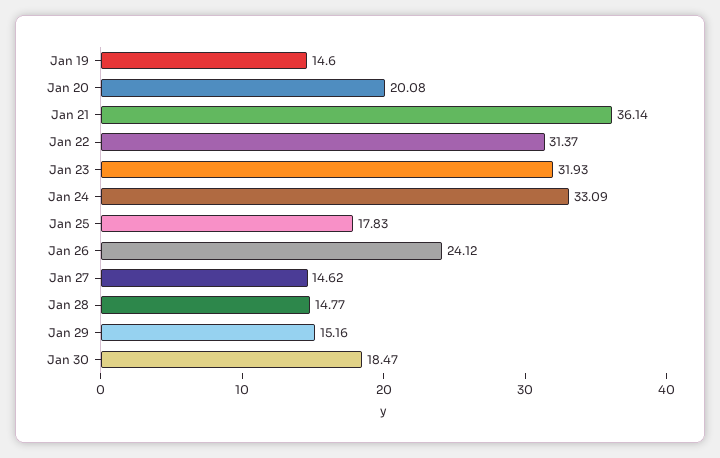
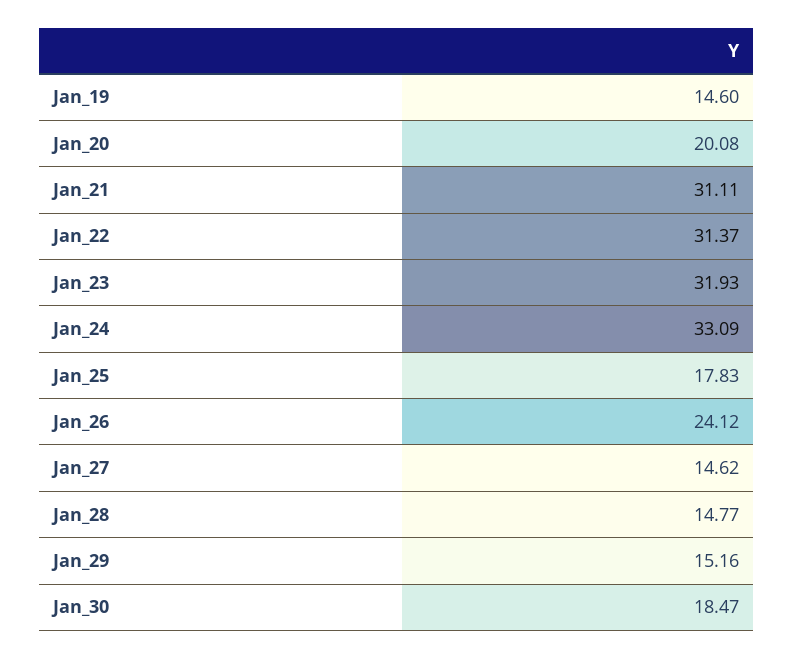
Jan 21: 36.14 -> 31.11

